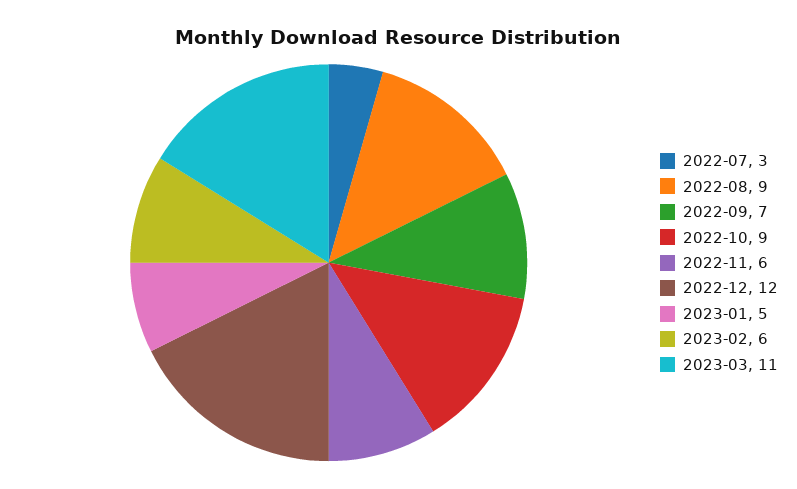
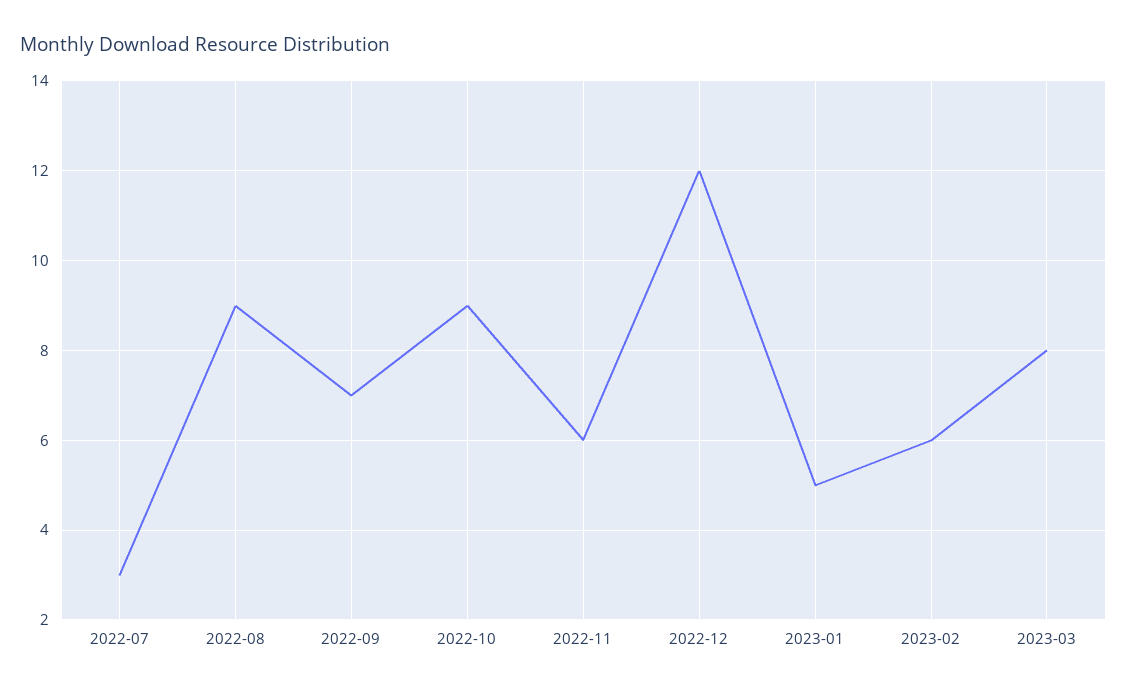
2023-03: 11 -> 8

